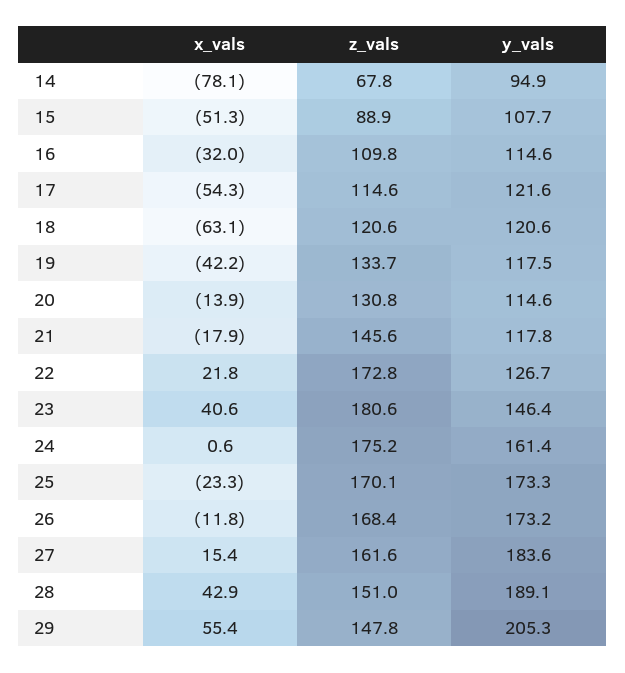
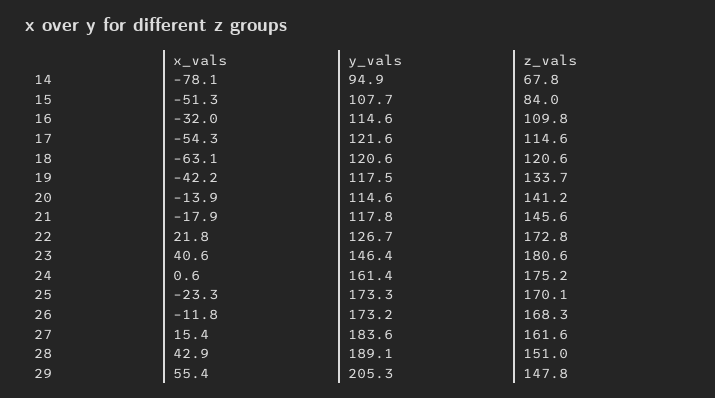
z_vals, 15: 88.9 -> 84
z_vals, 20: 130.8 -> 141.2
z_vals, 26: 168.4 -> 168.3

